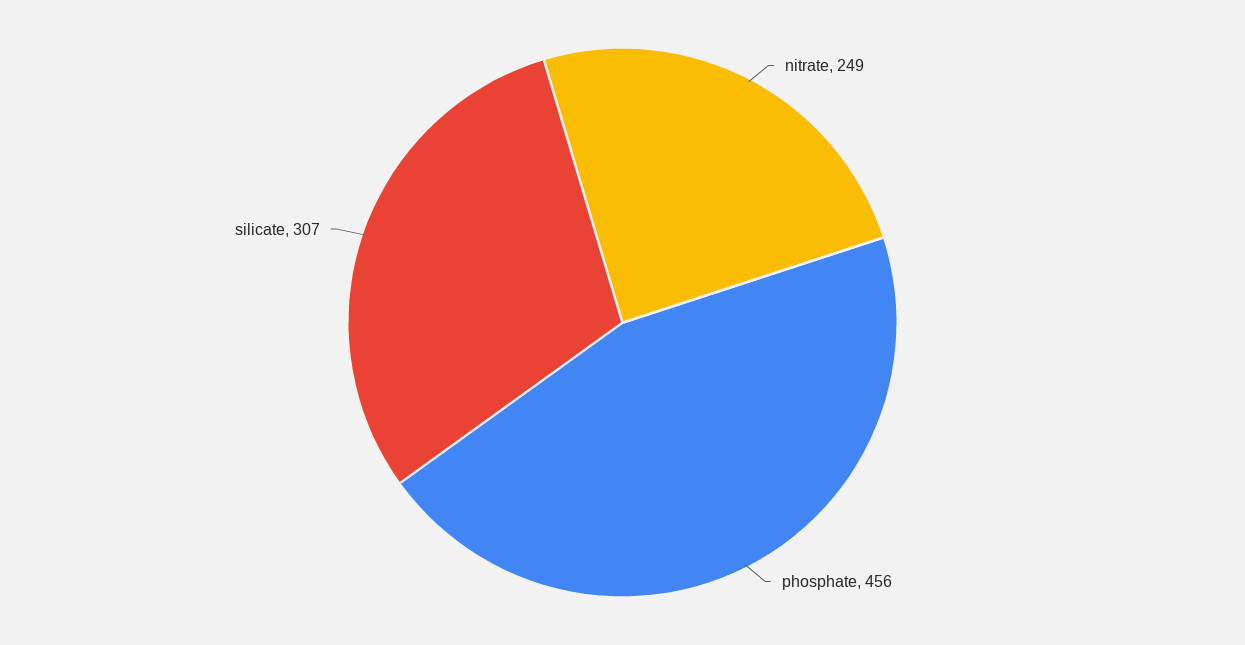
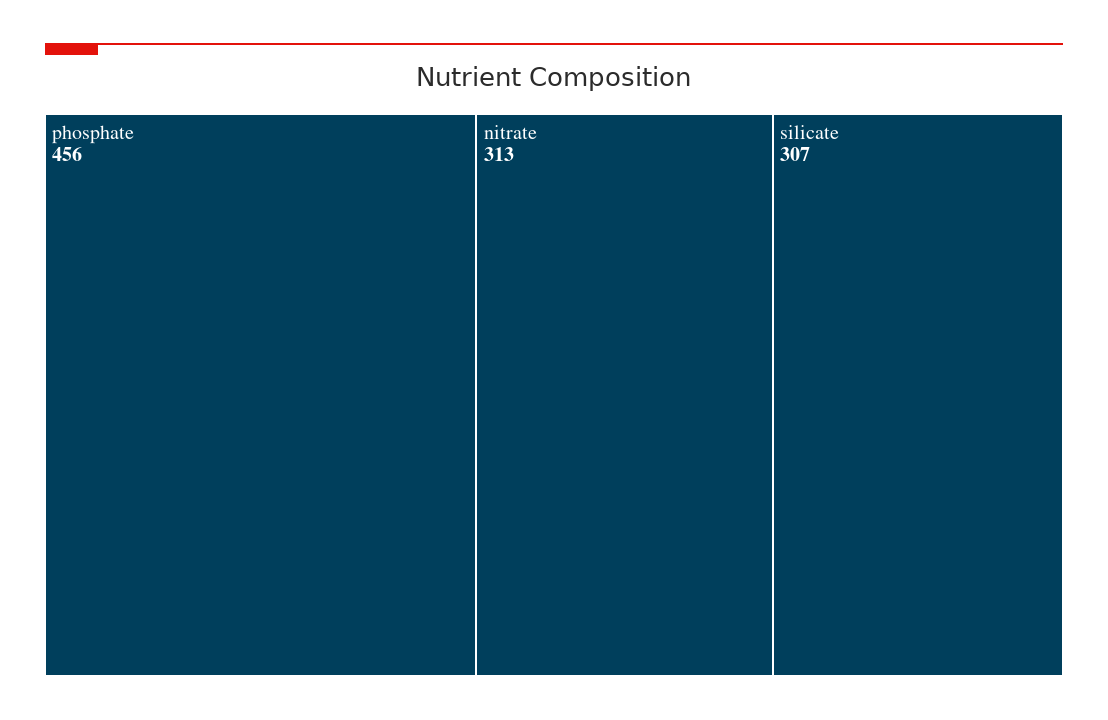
nitrate: 249 -> 313

